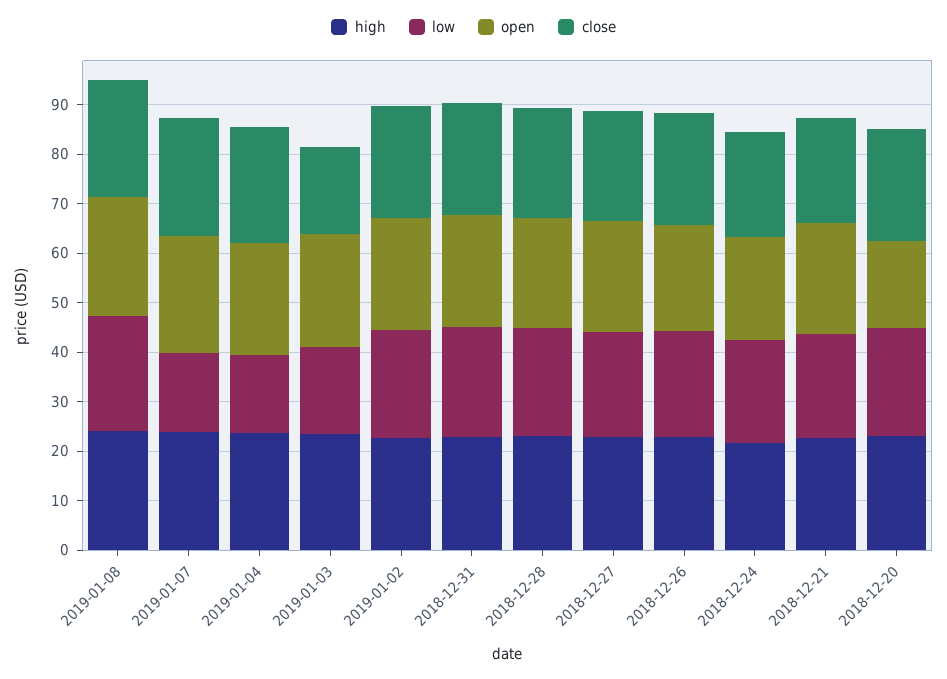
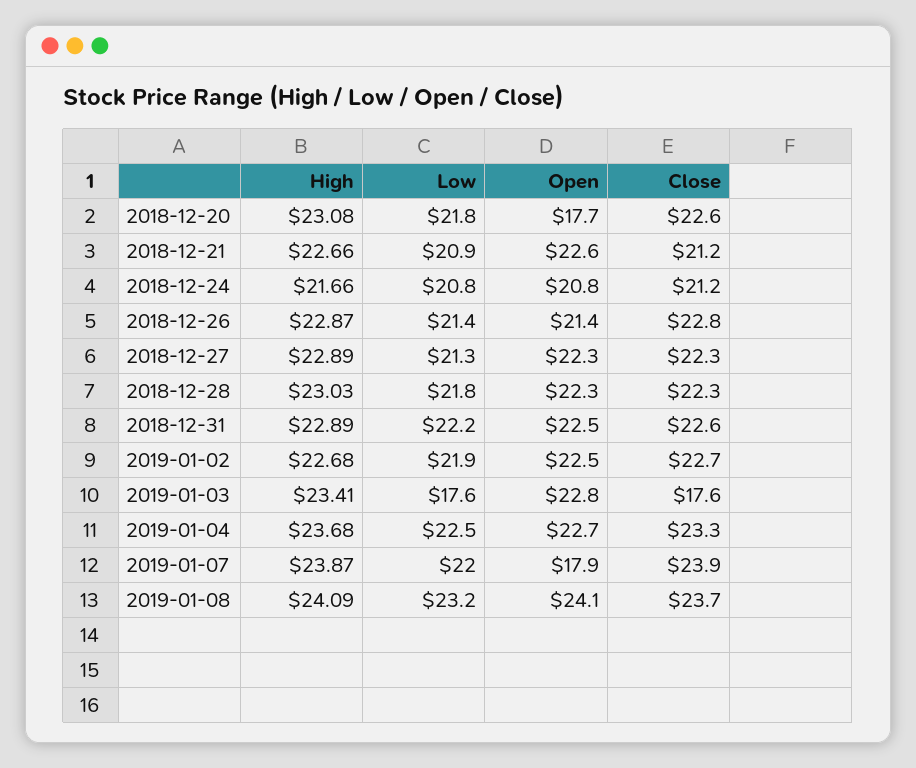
low, 2019-01-07: 16 -> 22
open, 2019-01-07: 24 -> 17.9
low, 2019-01-04: 16 -> 22.5

